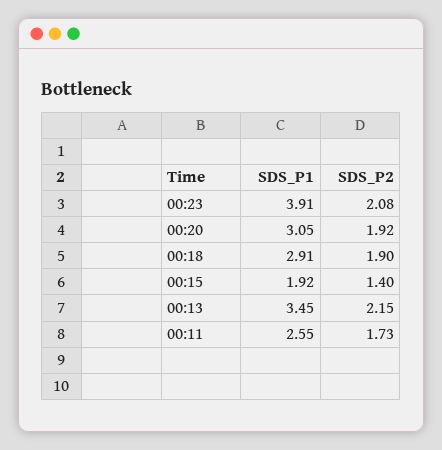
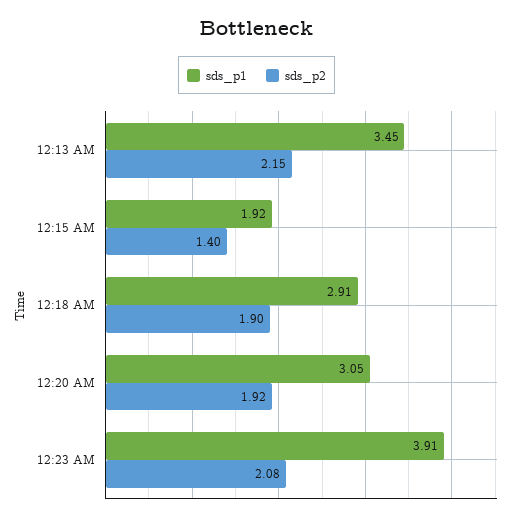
SDS_P1, 00:11: 2.55 -> none
SDS_P2, 00:11: 1.73 -> none

